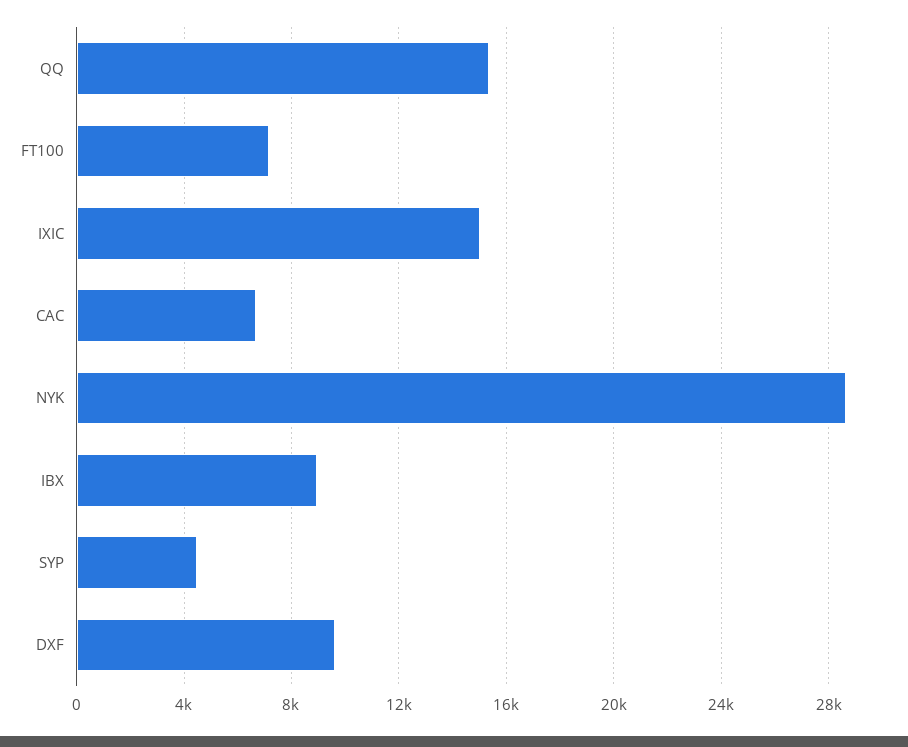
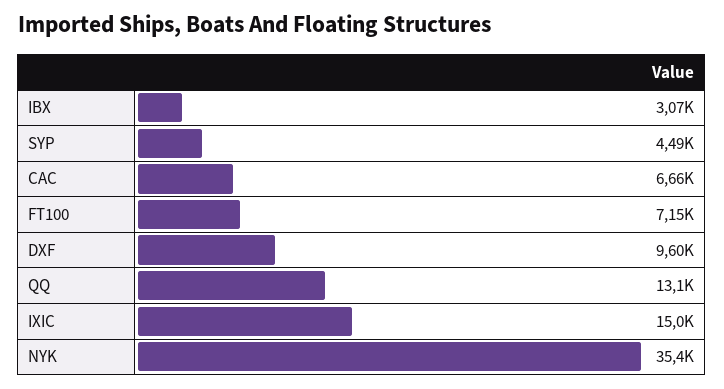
QQ: 15500 -> 13100
NYK: 28500 -> 35400
IBX: 9000 -> 3070

